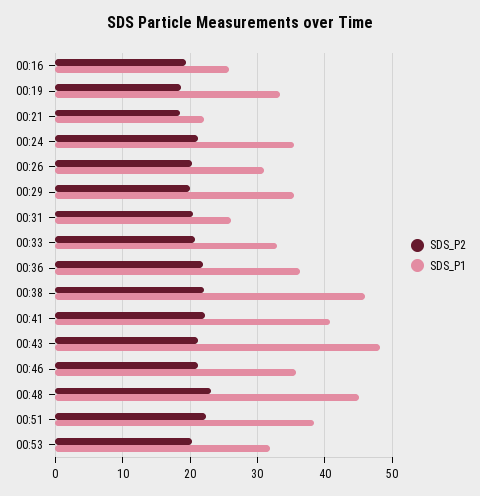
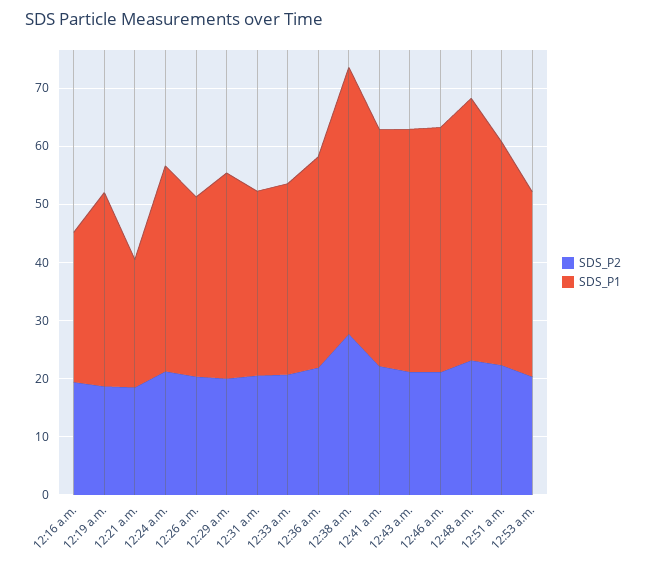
SDS_P1, 00:31: 26 -> 32
SDS_P2, 00:38: 22 -> 28
SDS_P1, 00:43: 48 -> 42
SDS_P1, 00:46: 36 -> 42

